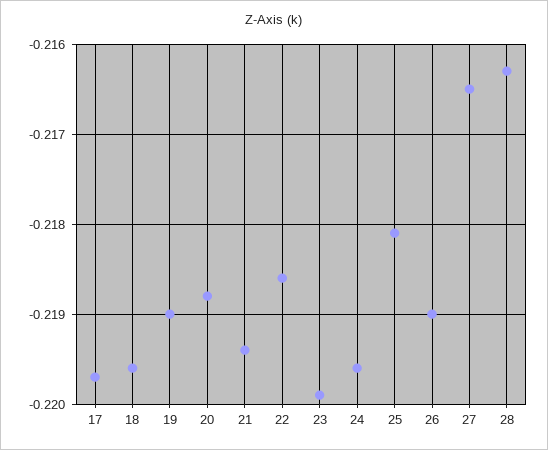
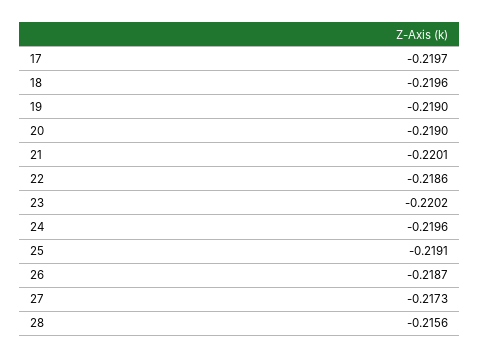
20: -0.2188 -> -0.219
21: -0.2194 -> -0.2201
23: -0.2199 -> -0.2202
25: -0.2181 -> -0.2191
26: -0.219 -> -0.2187
27: -0.2165 -> -0.2173
28: -0.2163 -> -0.2156

